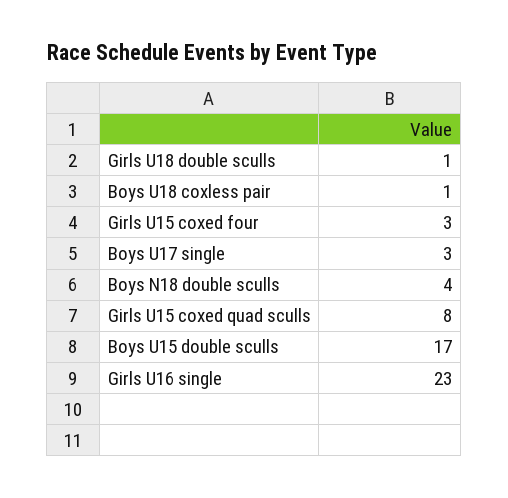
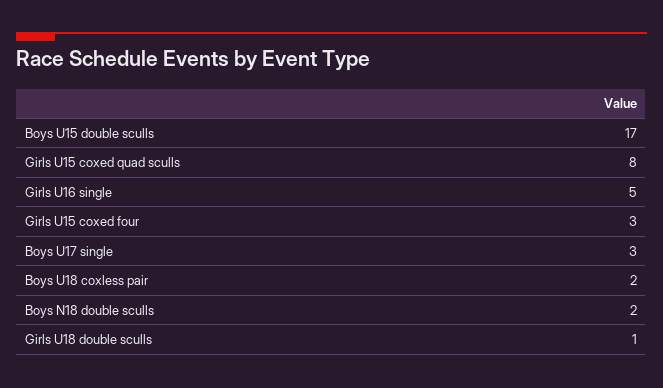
Boys U18 coxless pair: 1 -> 2
Boys N18 double sculls: 4 -> 2
Girls U16 single: 23 -> 5

